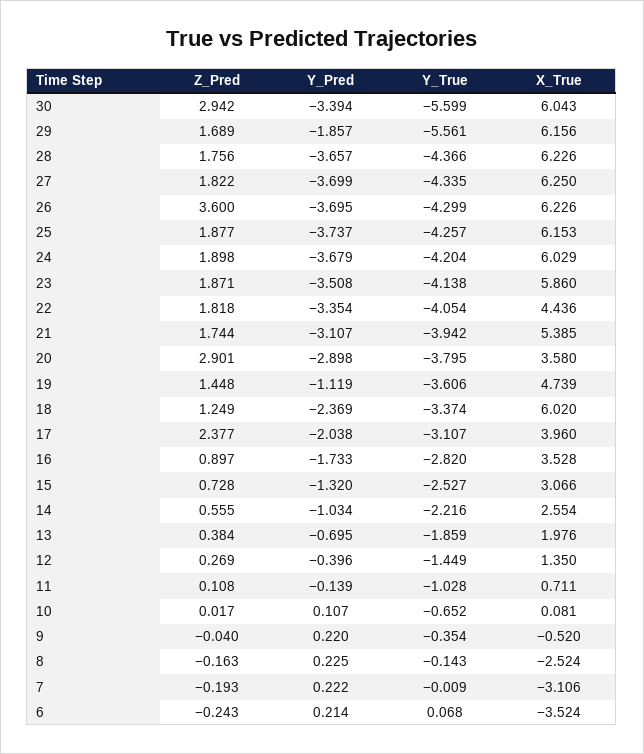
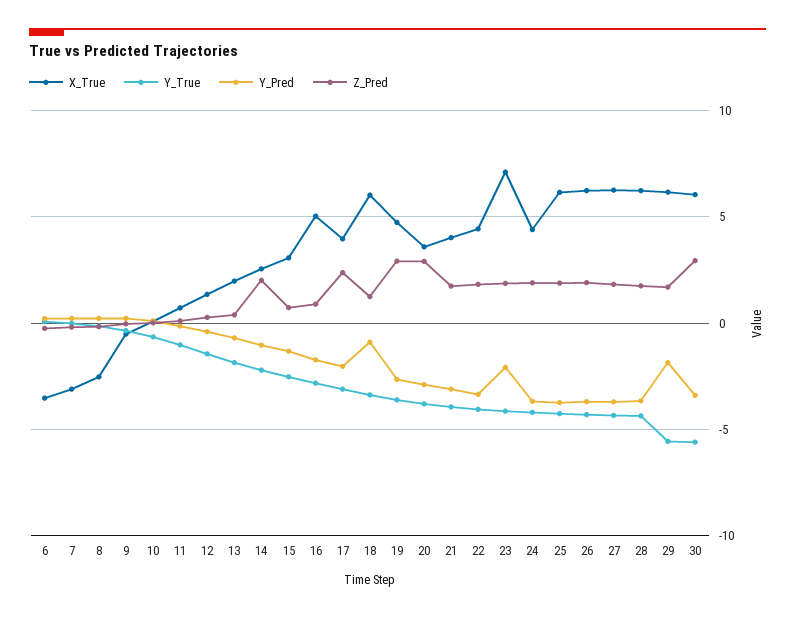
Z_Pred, 26: 3.6 -> 2
X_True, 24: 6.029 -> 4.5
Y_Pred, 23: -3.508 -> -2
X_True, 23: 5.86 -> 7
X_True, 21: 5.385 -> 4
Z_Pred, 19: 1.448 -> 3
Y_Pred, 19: -1.119 -> -2.5
Y_Pred, 18: -2.369 -> -1
X_True, 16: 3.528 -> 5
Z_Pred, 14: 0.555 -> 2

